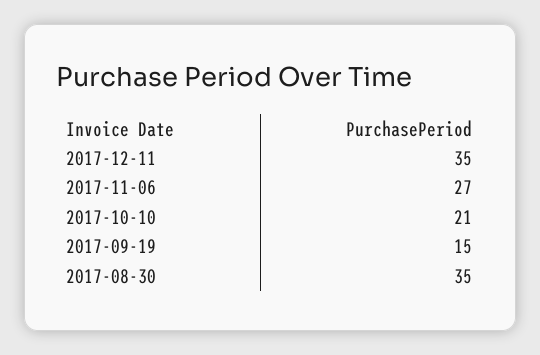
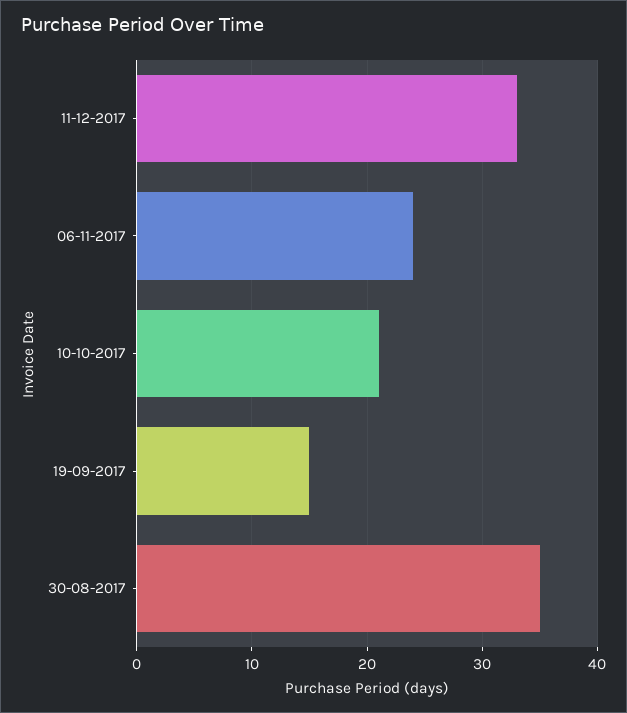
2017-12-11: 35 -> 33
2017-11-06: 27 -> 24

